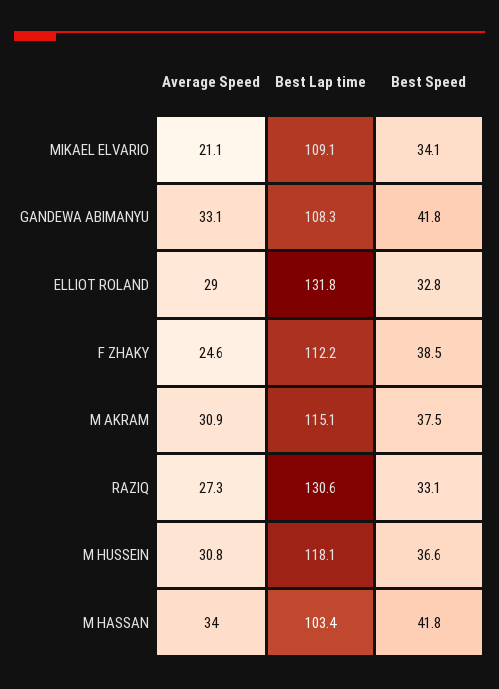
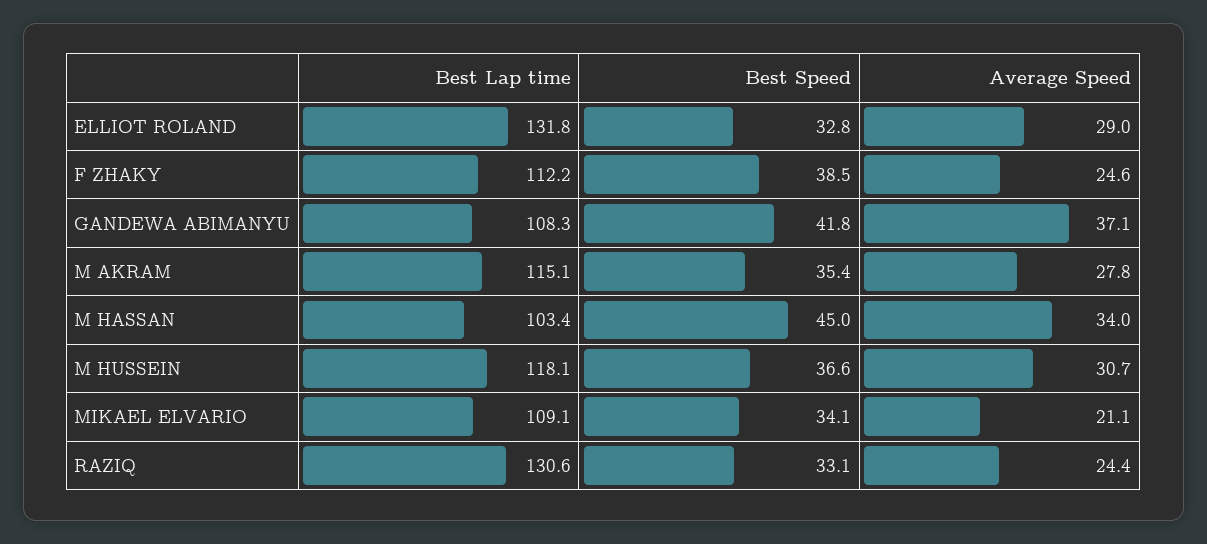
Average Speed, GANDEWA ABIMANYU: 33.1 -> 37.1
Average Speed, M AKRAM: 30.9 -> 27.8
Best Speed, M AKRAM: 37.5 -> 35.4
Average Speed, RAZIQ: 27.3 -> 24.4
Average Speed, M HUSSEIN: 30.8 -> 30.7
Best Speed, M HASSAN: 41.8 -> 45

